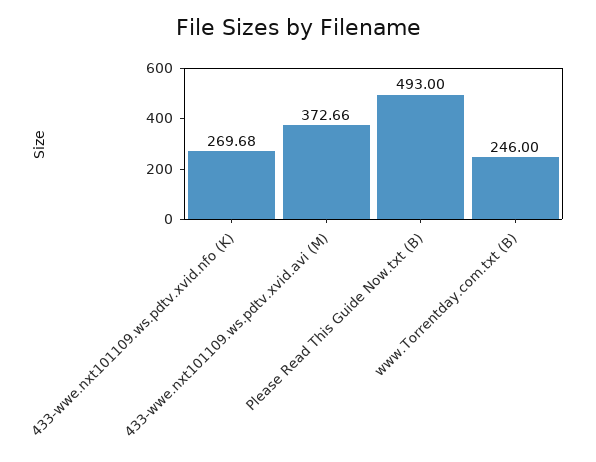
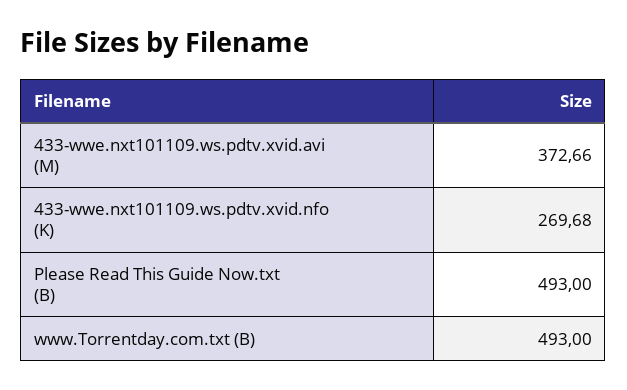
www.Torrentday.com.txt (B): 246 -> 493

